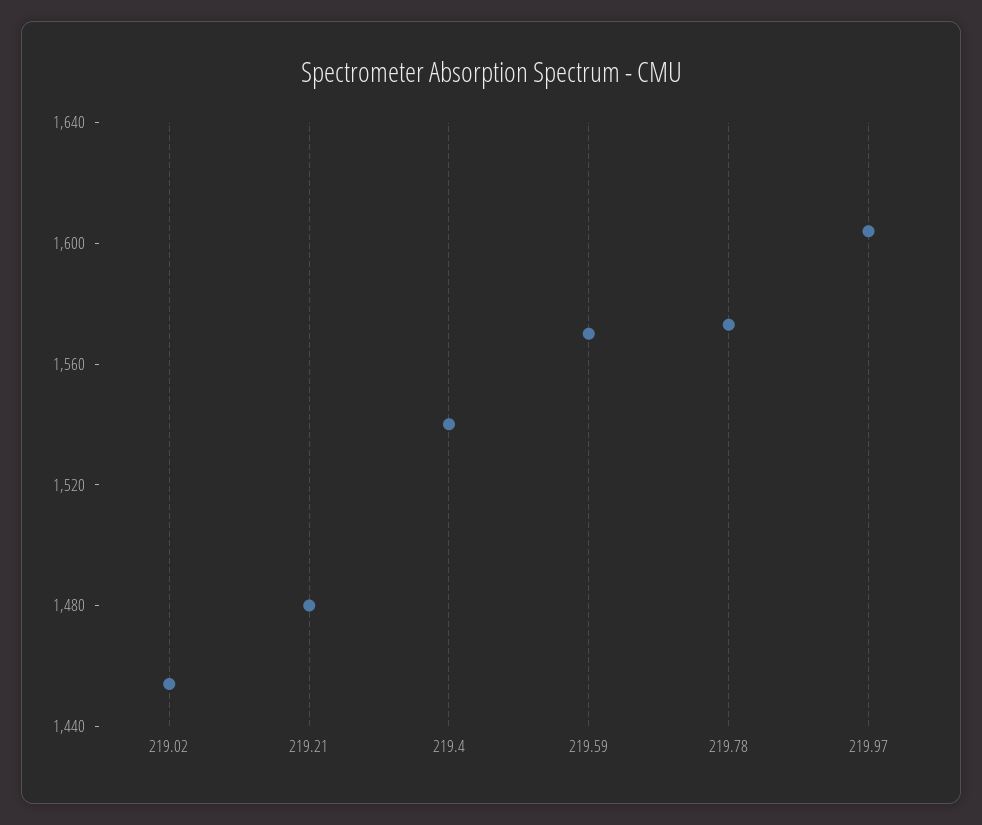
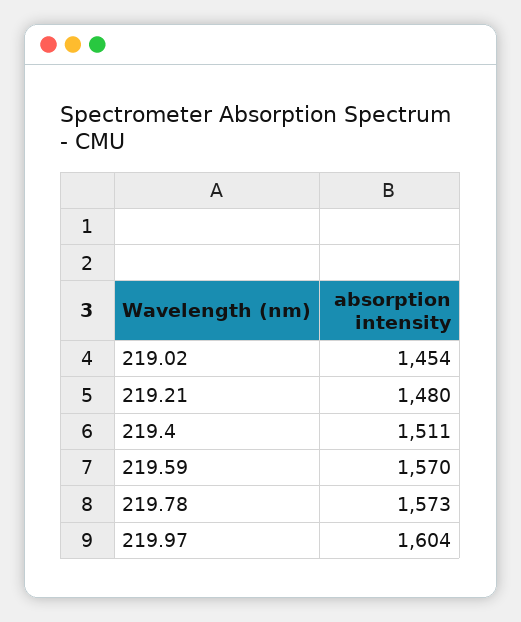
219.4: 1540 -> 1511

